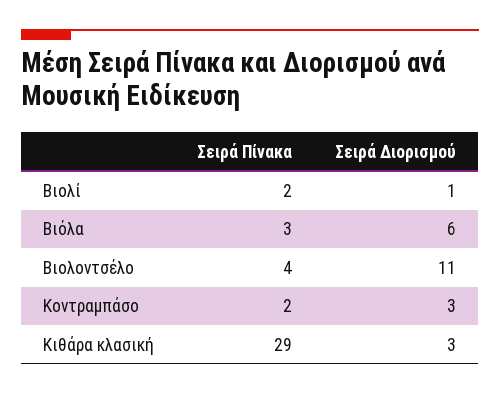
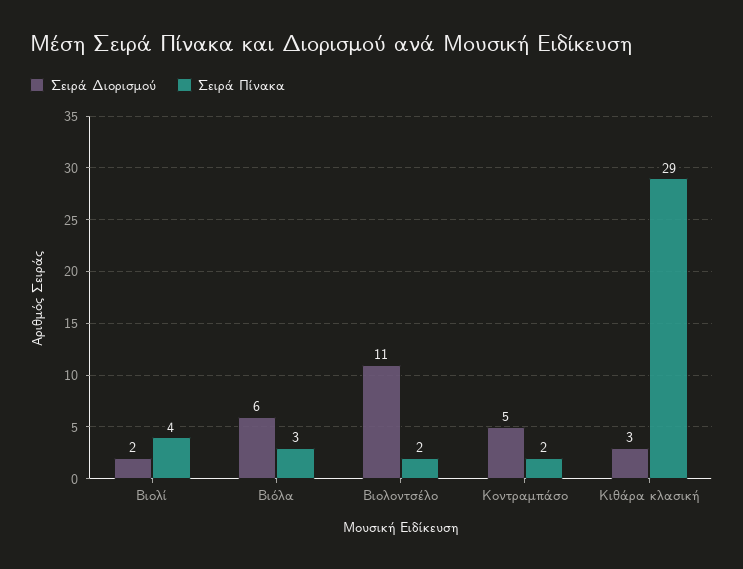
Σειρά Πίνακα, Βιολί: 2 -> 4
Σειρά Διορισμού, Βιολί: 1 -> 2
Σειρά Πίνακα, Βιολοντσέλο: 4 -> 2
Σειρά Διορισμού, Κοντραμπάσο: 3 -> 5

